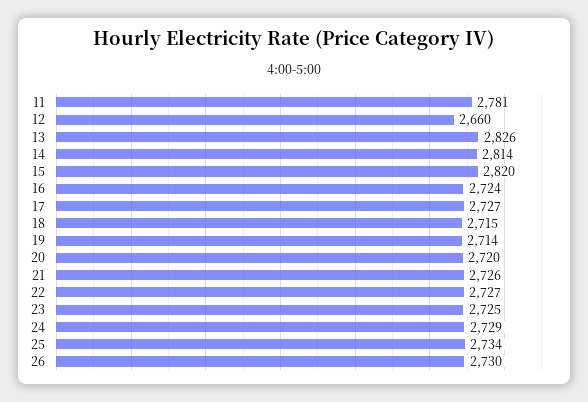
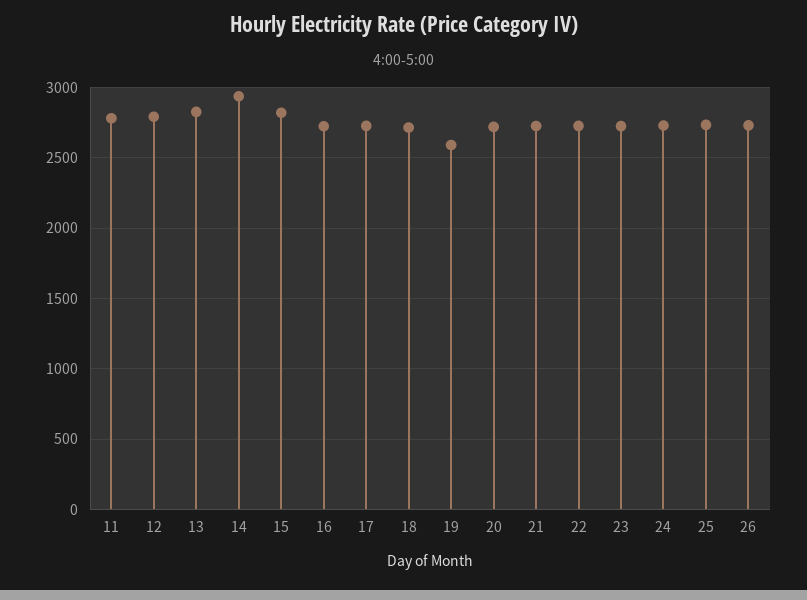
12: 2660 -> 2800
14: 2814 -> 2950
19: 2714 -> 2600

